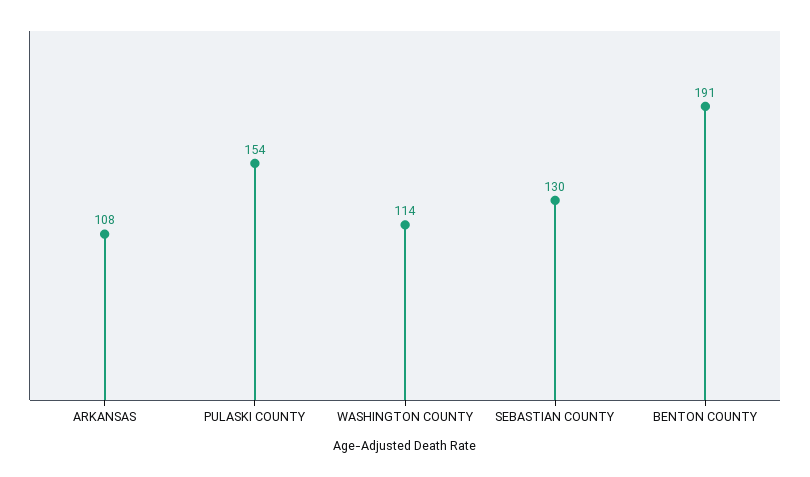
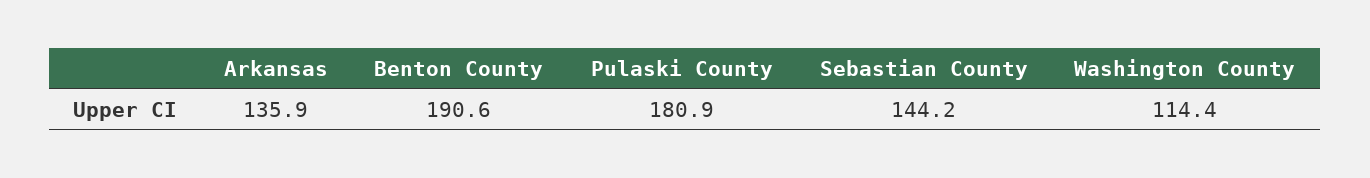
ARKANSAS: 108 -> 135.9
PULASKI COUNTY: 154 -> 180.9
SEBASTIAN COUNTY: 130 -> 144.2

